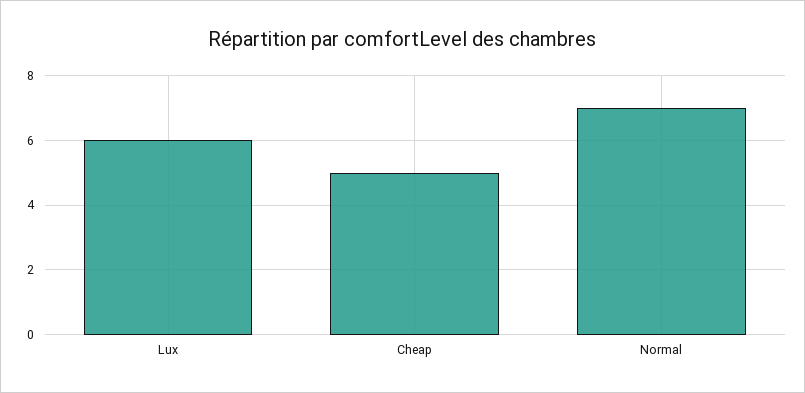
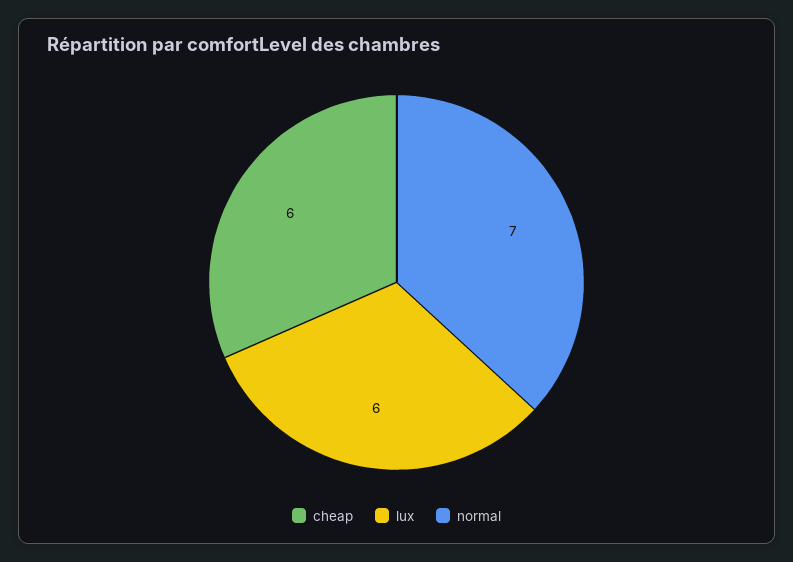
Cheap: 5 -> 6

